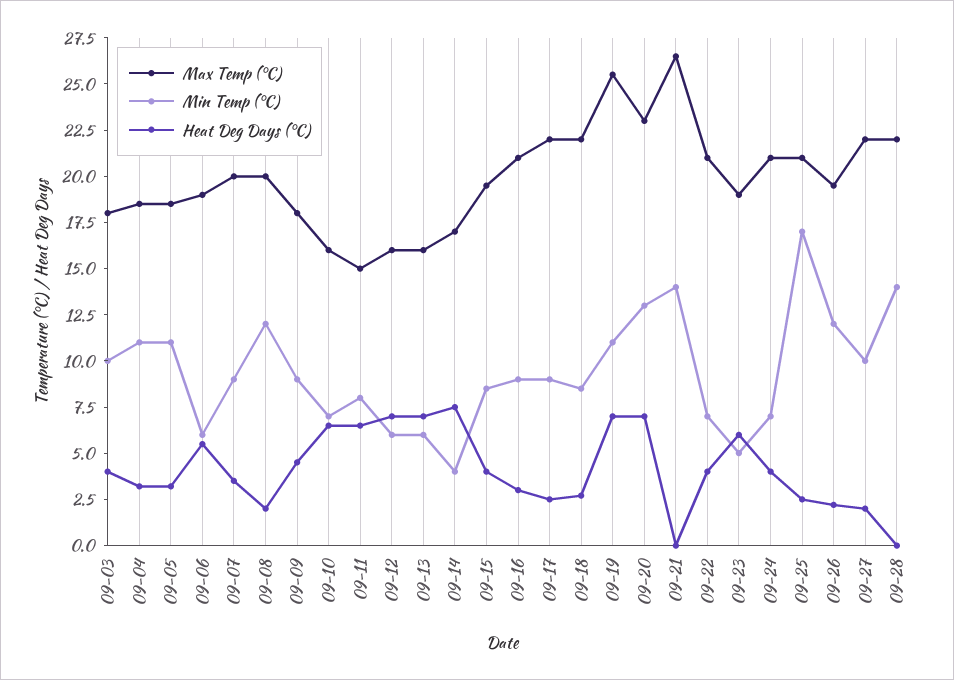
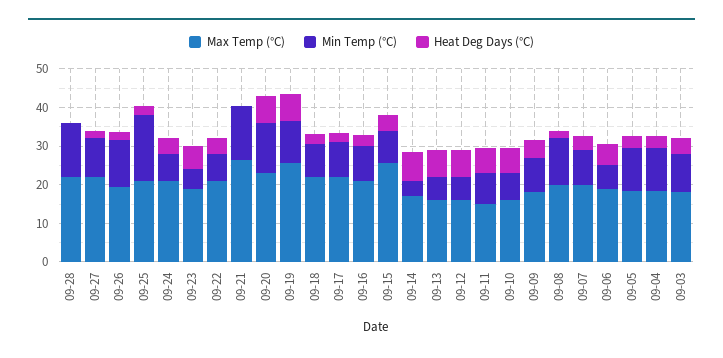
Max Temp (°C), 09-15: 19.5 -> 25

